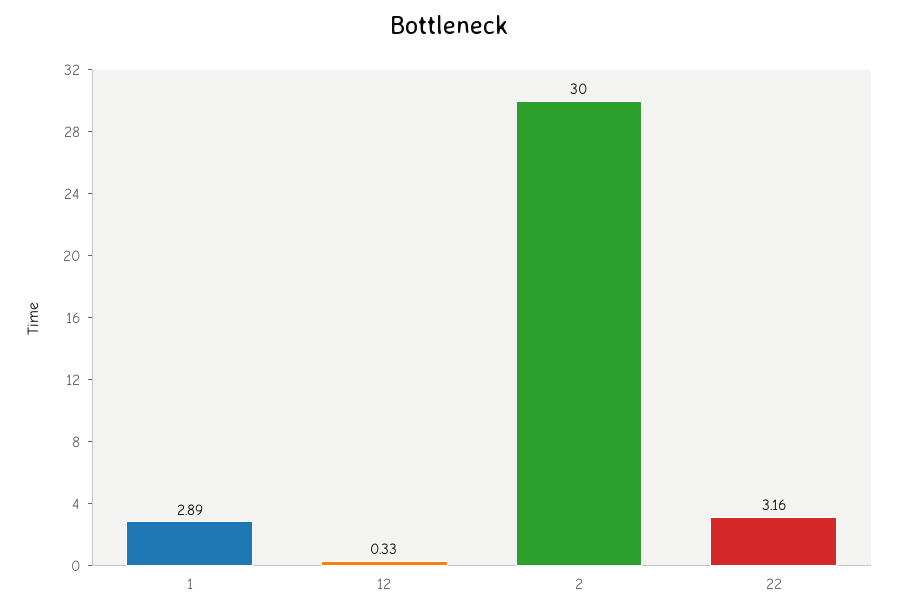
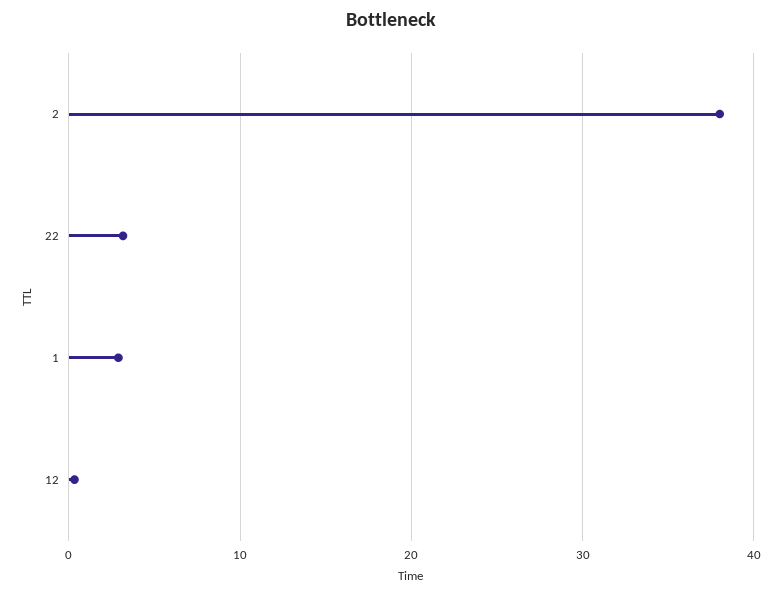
2: 30 -> 38

